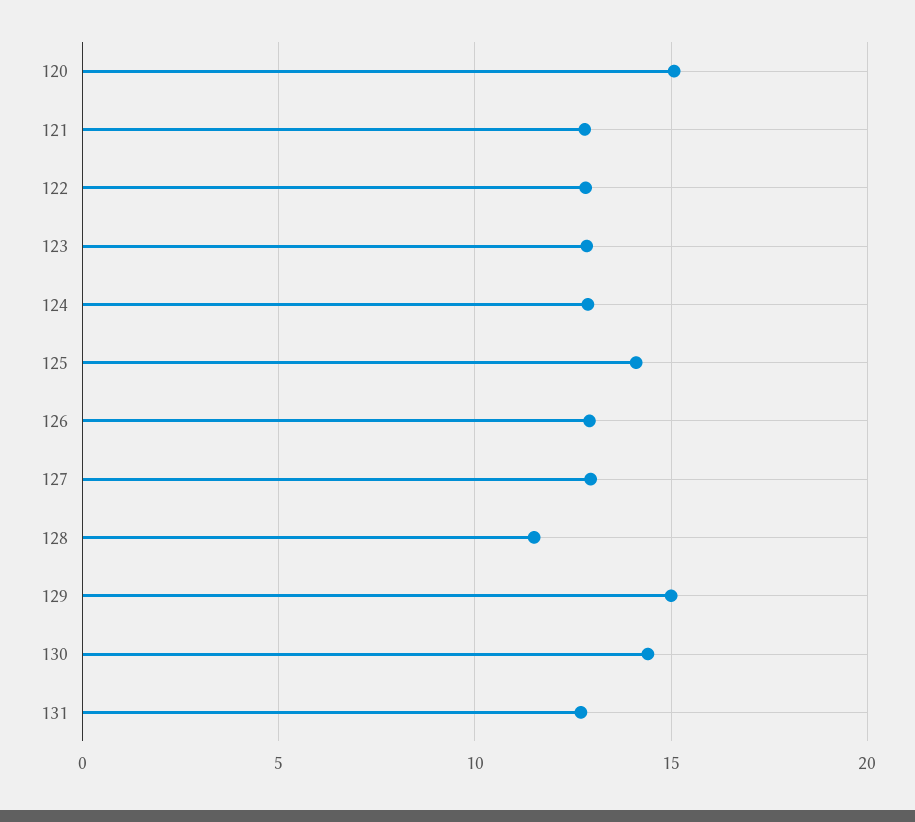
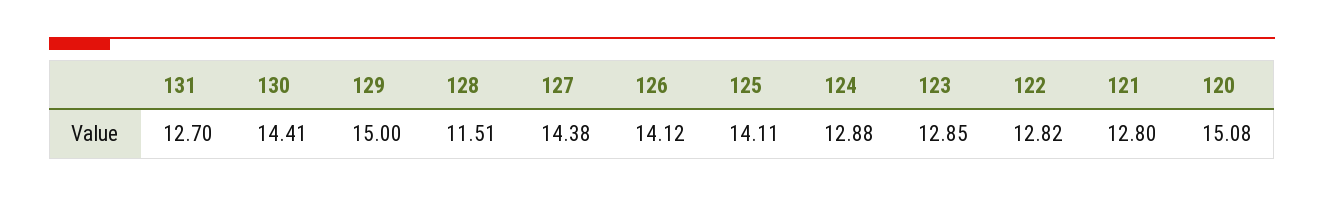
126: 13 -> 14.12
127: 13 -> 14.38

